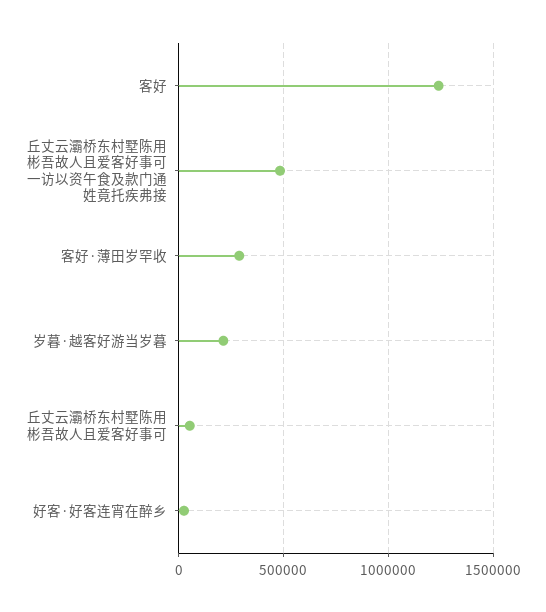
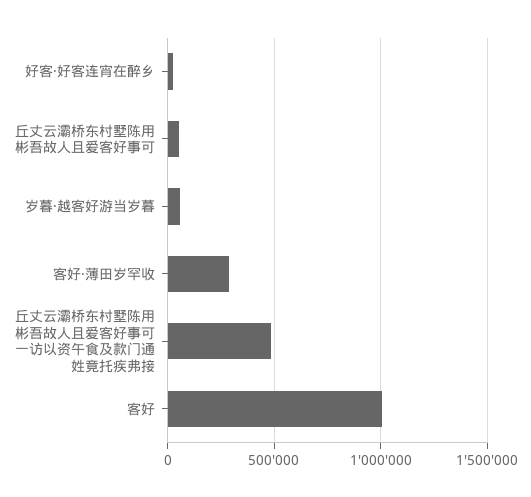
客好: 1250000 -> 1000000
岁暮·越客好游当岁暮: 200000 -> 50000

